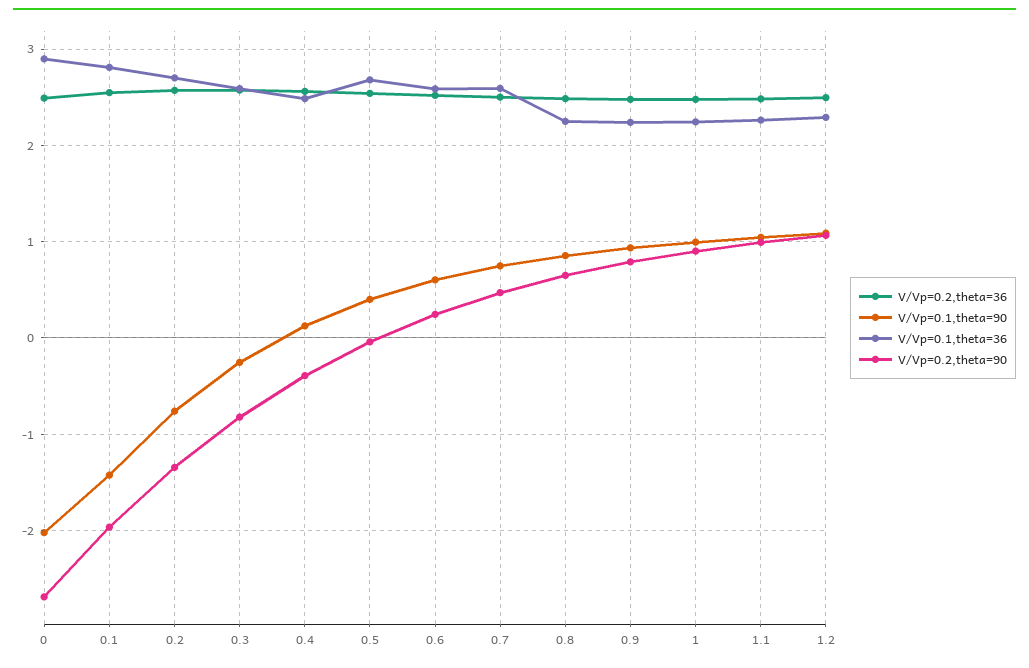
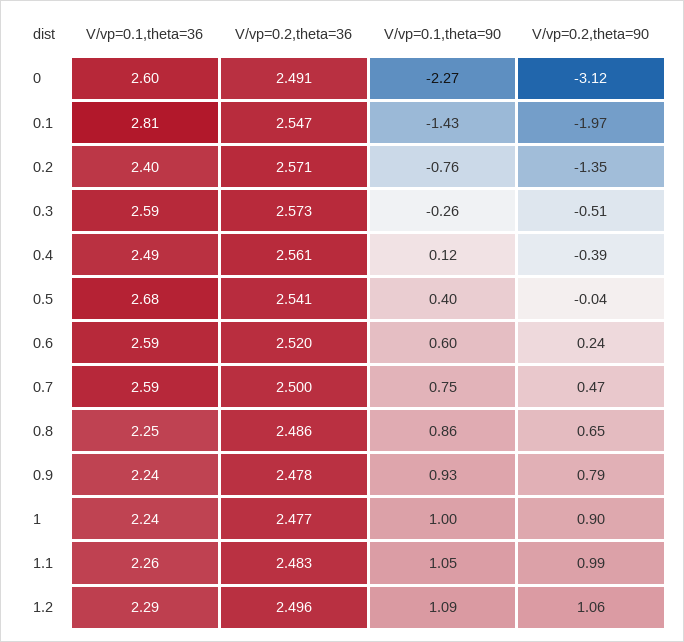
V/Vp=0.1,theta=90, 0: -2 -> -2.27
V/Vp=0.1,theta=36, 0: 2.9 -> 2.6
V/Vp=0.2,theta=90, 0: -2.7 -> -3.12
V/Vp=0.1,theta=36, 0.2: 2.7 -> 2.4
V/Vp=0.2,theta=90, 0.3: -0.8 -> -0.51

